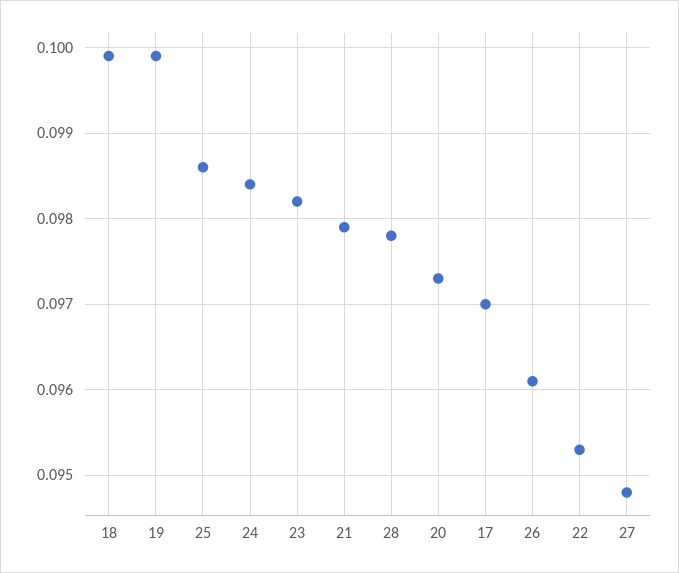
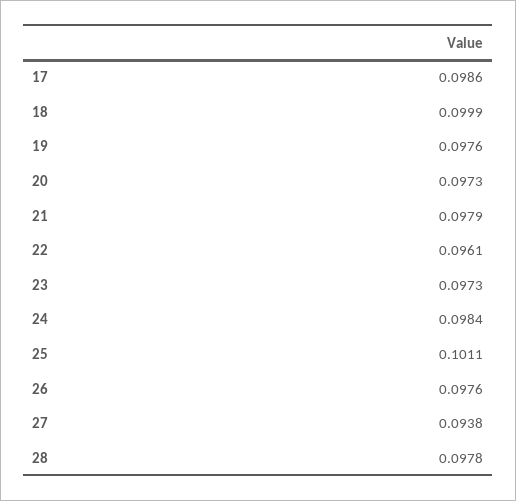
19: 0.0999 -> 0.0976
25: 0.0986 -> 0.1011
23: 0.0982 -> 0.0973
17: 0.097 -> 0.0986
26: 0.0961 -> 0.0976
22: 0.0953 -> 0.0961
27: 0.0948 -> 0.0938

